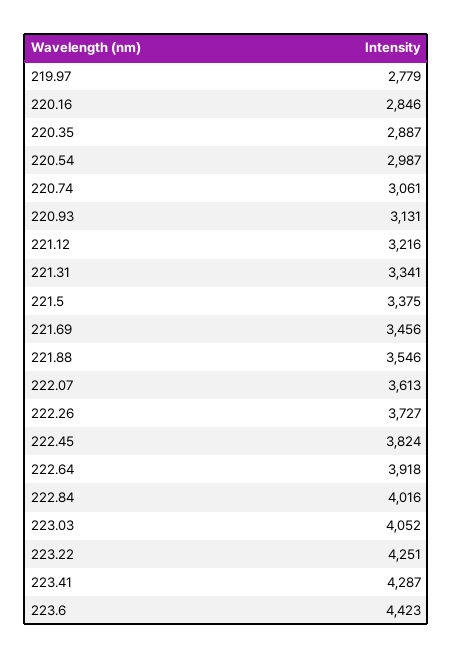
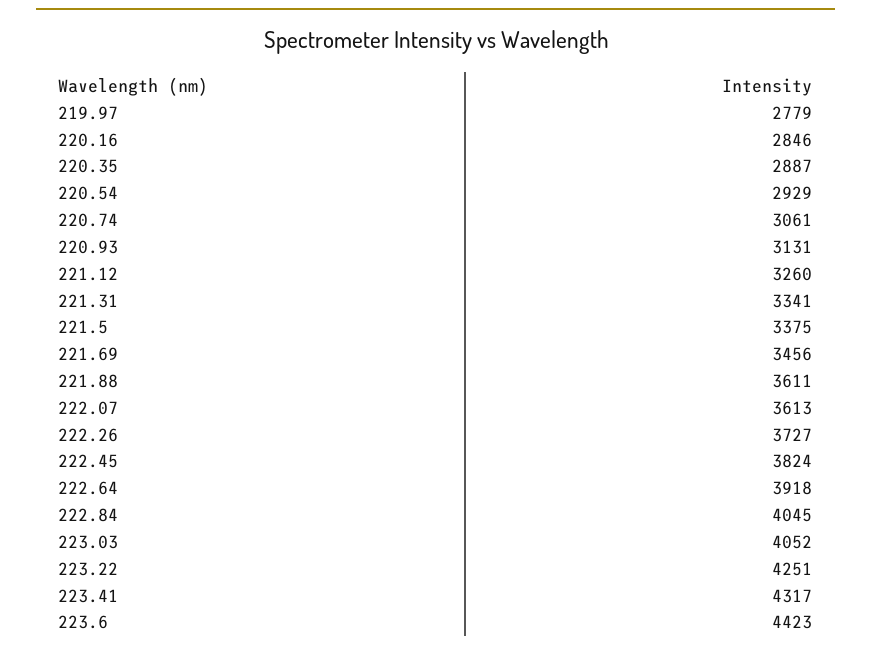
220.54: 2987 -> 2929
221.12: 3216 -> 3260
221.88: 3546 -> 3611
222.84: 4016 -> 4045
223.41: 4287 -> 4317

